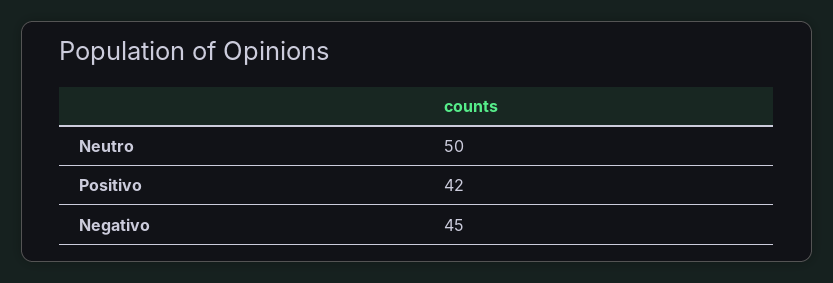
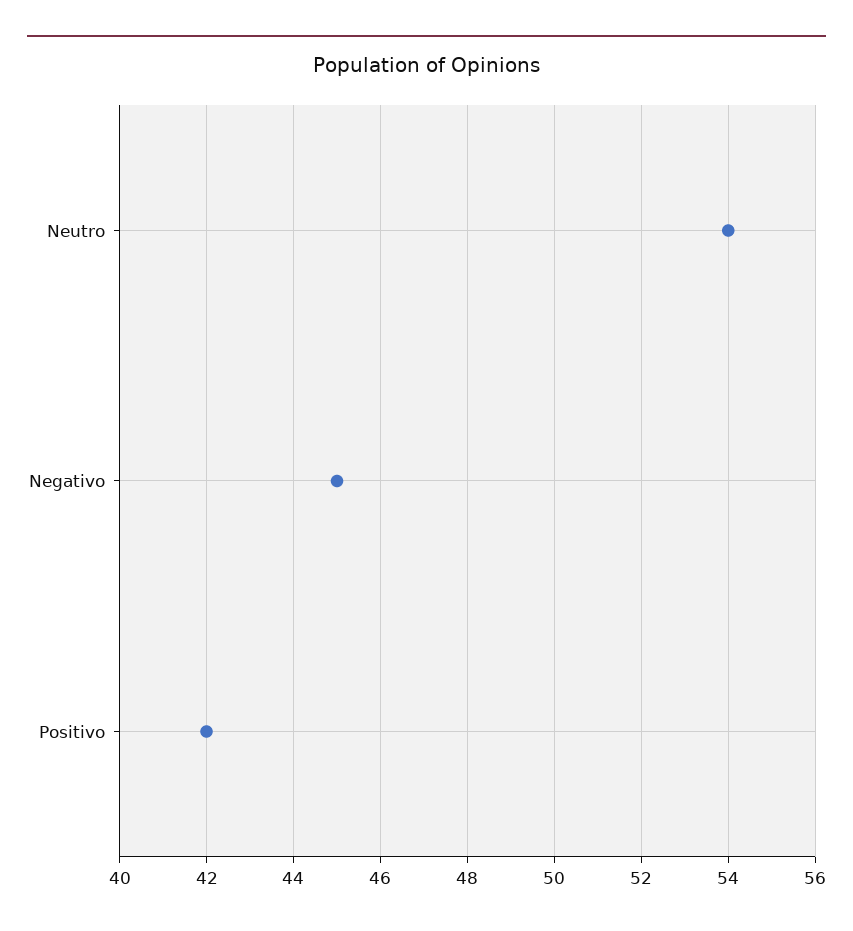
Neutro: 50 -> 54

